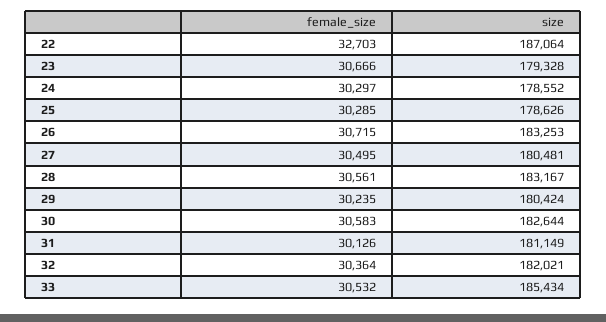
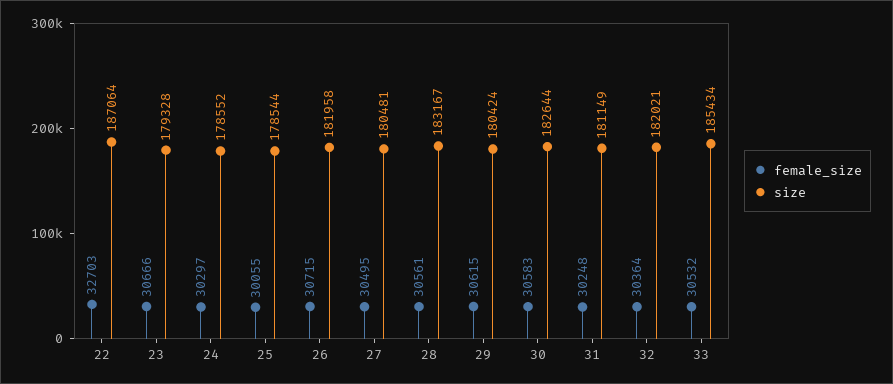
female_size, 25: 30285 -> 30055
size, 25: 178626 -> 178544
size, 26: 183253 -> 181958
female_size, 29: 30235 -> 30615
female_size, 31: 30126 -> 30248

